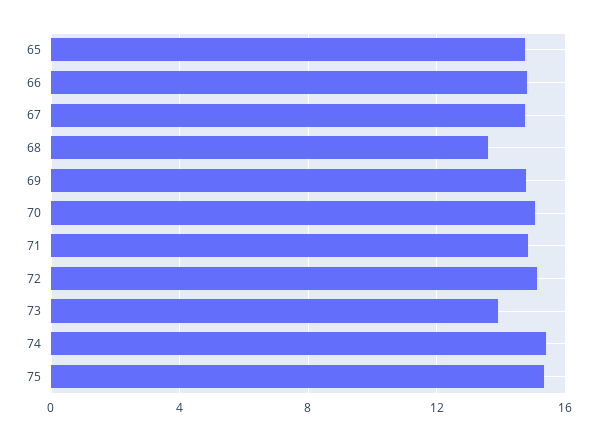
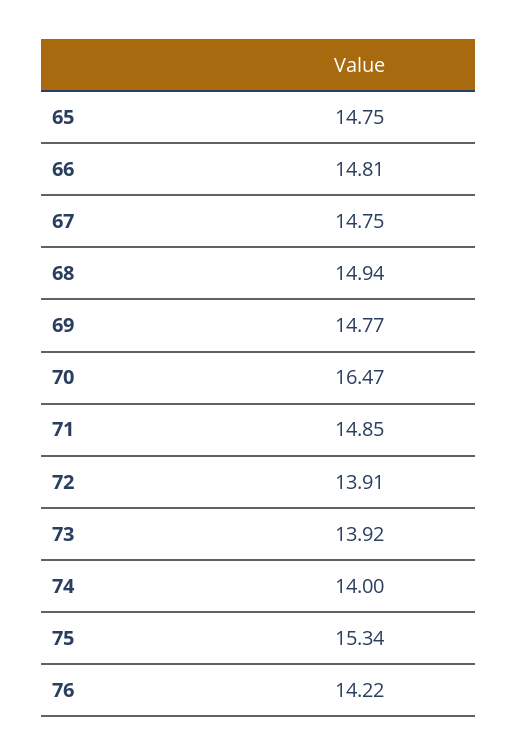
68: 13.5 -> 14.94
70: 15 -> 16.47
72: 15 -> 13.91
74: 15.5 -> 14
76: none -> 14.22

